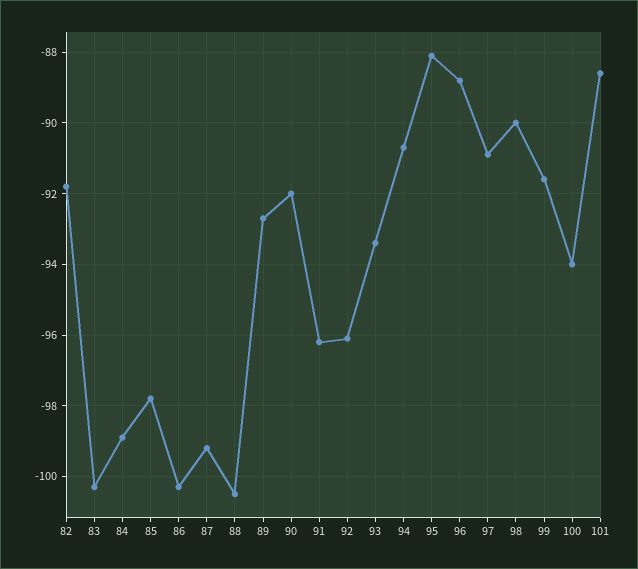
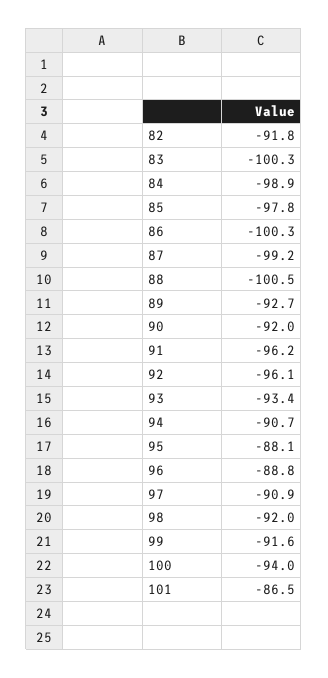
98: -90 -> -92
101: -88.5 -> -86.5

